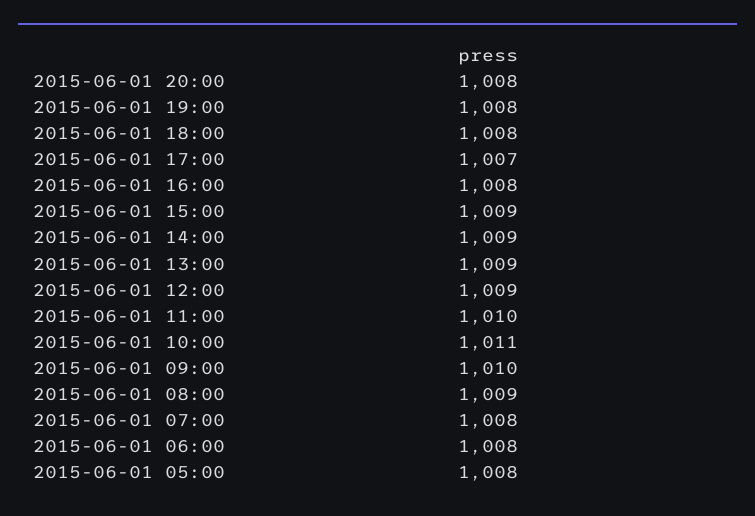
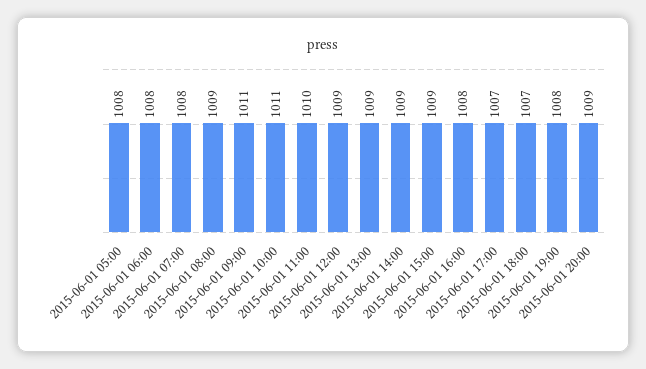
2015-06-01 20:00: 1008 -> 1009
2015-06-01 18:00: 1008 -> 1007
2015-06-01 09:00: 1010 -> 1011

